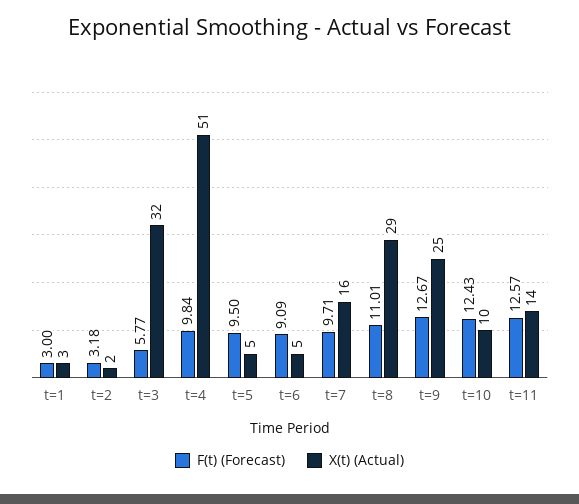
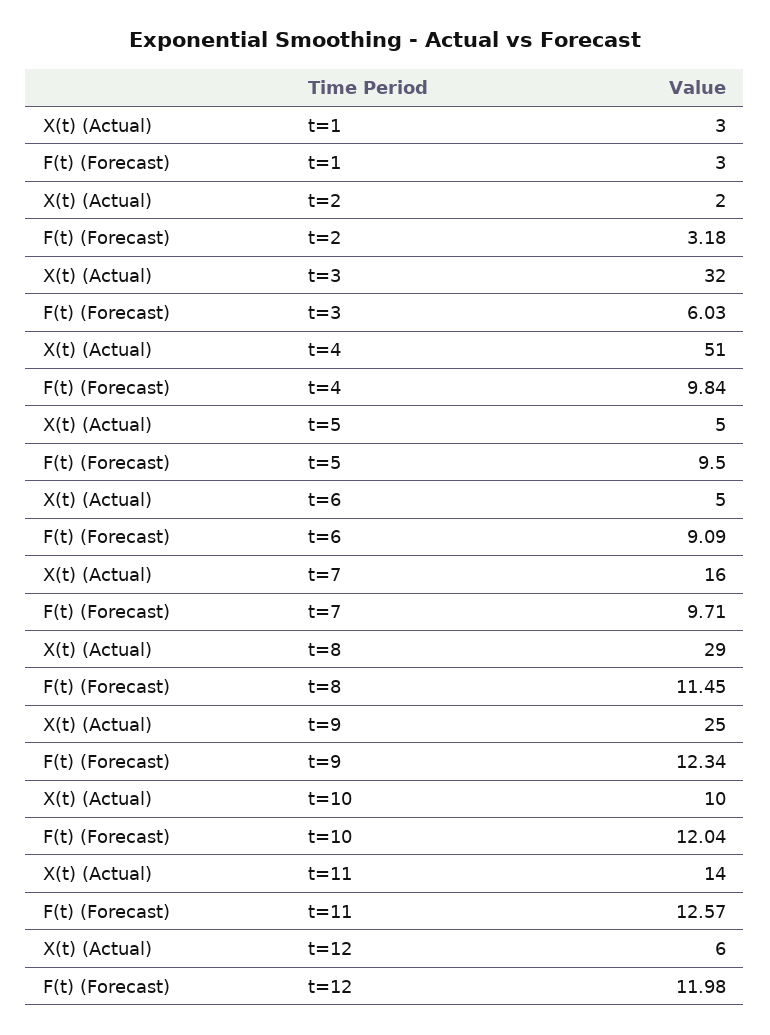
F(t) (Forecast), t=3: 5.77 -> 6.03
F(t) (Forecast), t=8: 11.01 -> 11.45
F(t) (Forecast), t=9: 12.67 -> 12.34
F(t) (Forecast), t=10: 12.43 -> 12.04
X(t) (Actual), t=12: none -> 6
F(t) (Forecast), t=12: none -> 11.98

